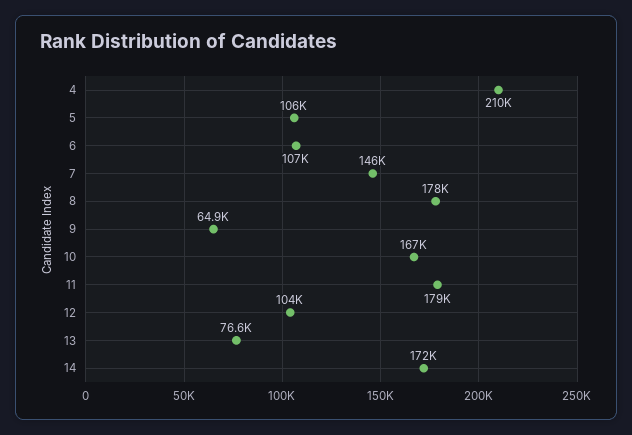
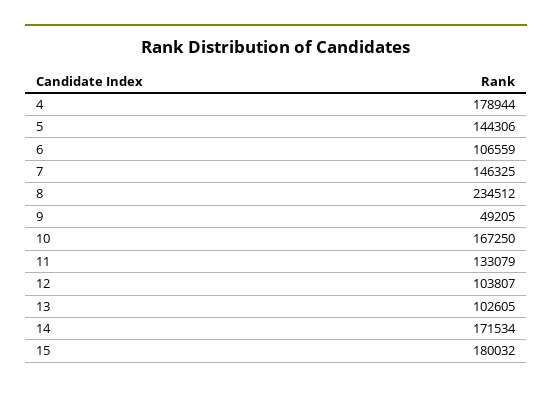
4: 210000 -> 178944
5: 106000 -> 144306
8: 178000 -> 234512
9: 64900 -> 49205
11: 179000 -> 133079
13: 76600 -> 102605
15: none -> 180032

